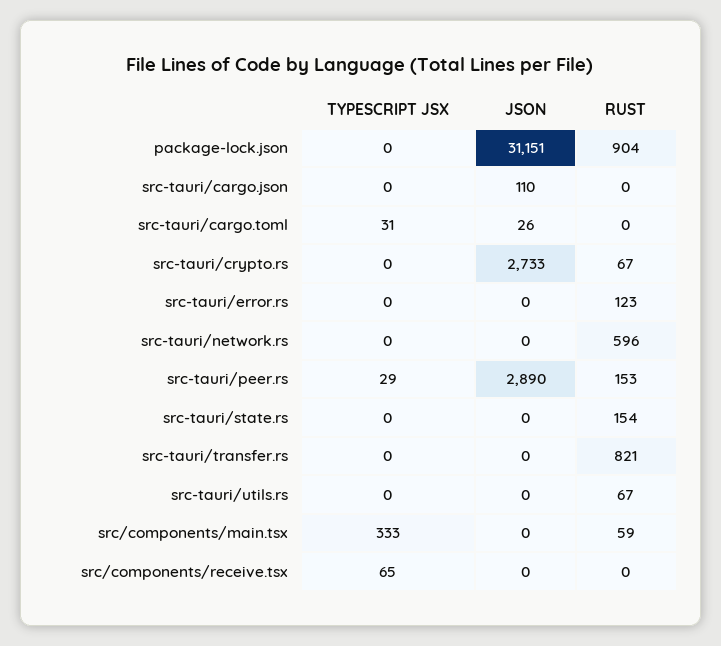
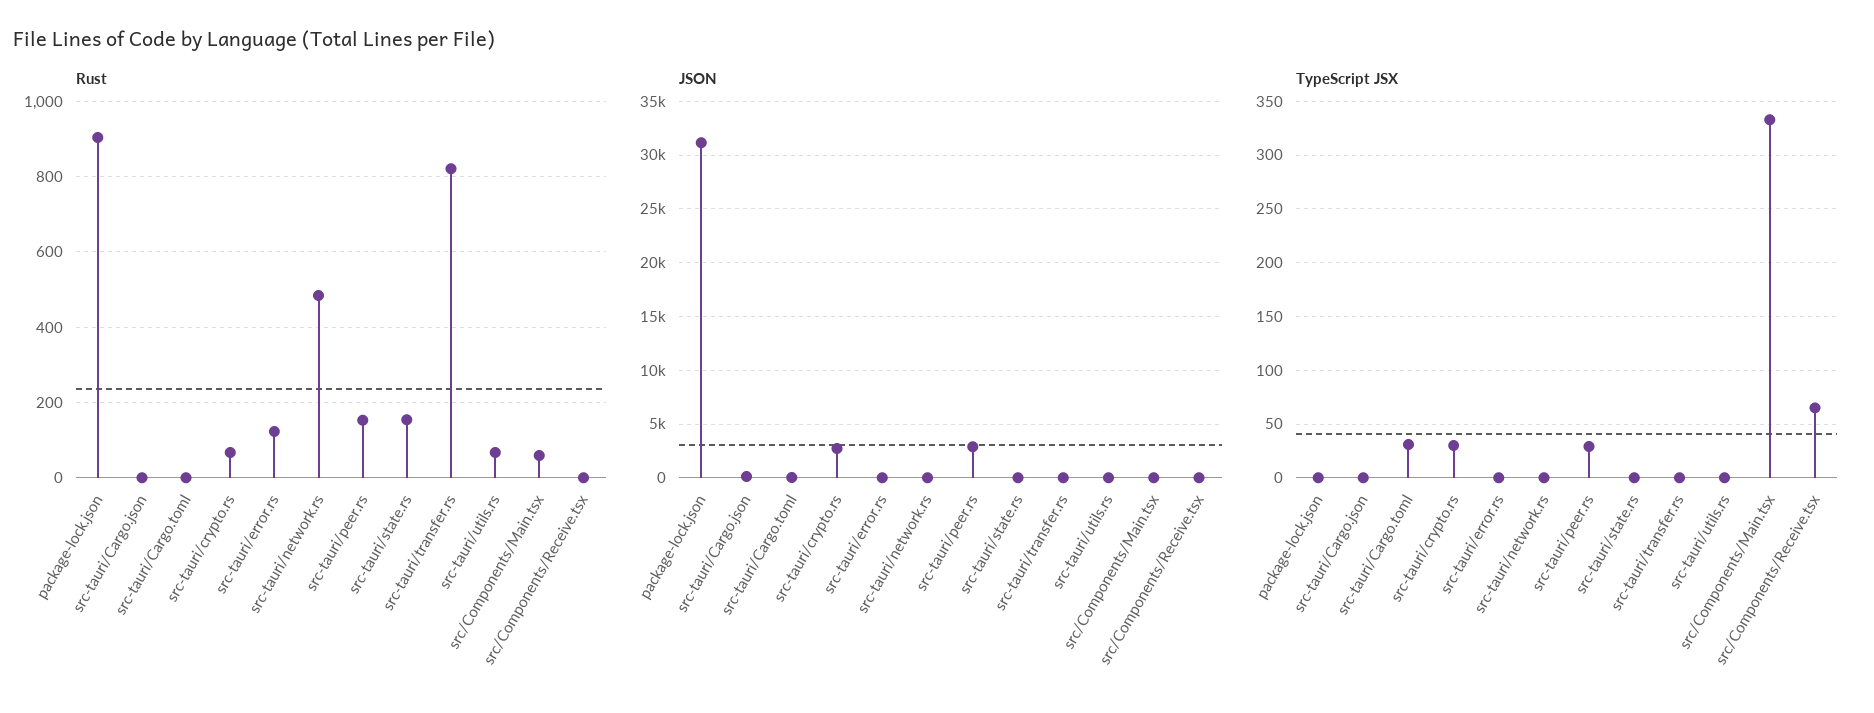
TYPESCRIPT JSX, src-tauri/crypto.rs: 0 -> 30
RUST, src-tauri/network.rs: 596 -> 480

